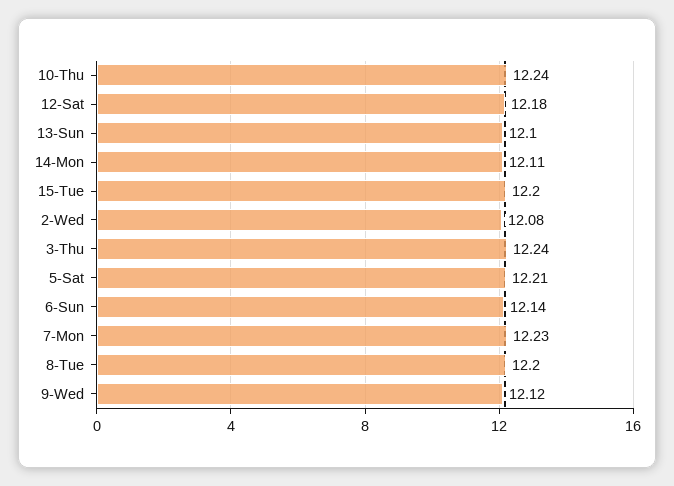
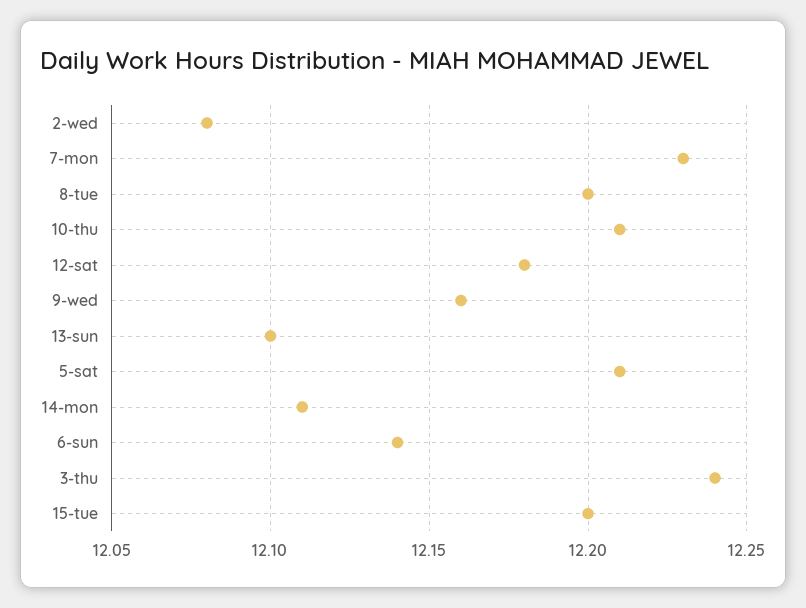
10-Thu: 12.24 -> 12.21
9-Wed: 12.12 -> 12.16

